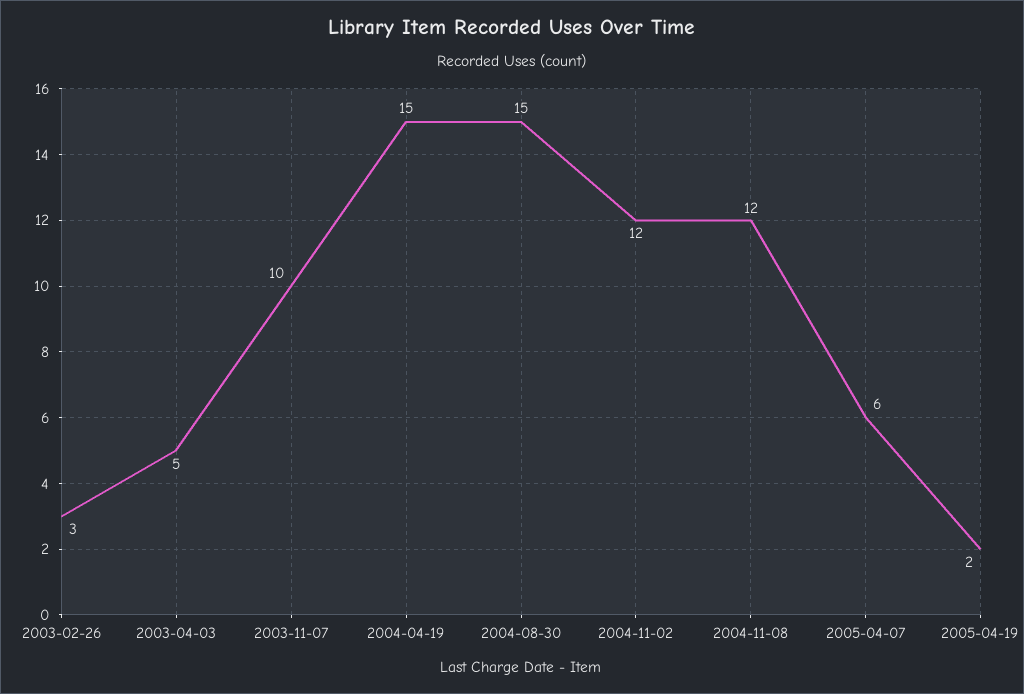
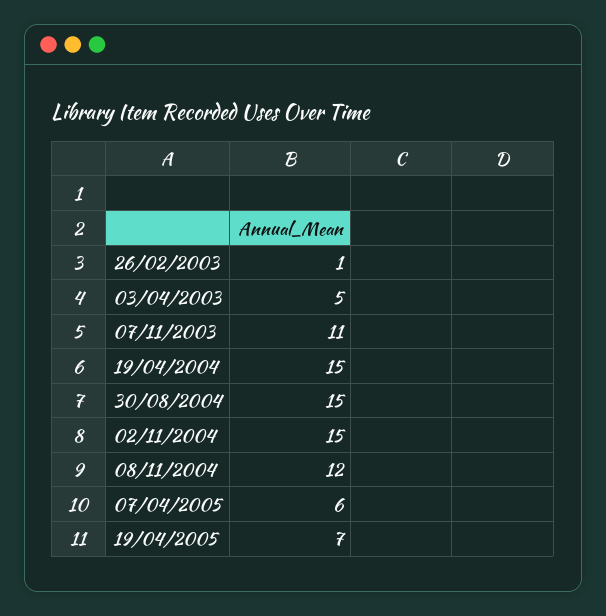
2003-02-26: 3 -> 1
2003-11-07: 10 -> 11
2004-11-02: 12 -> 15
2005-04-19: 2 -> 7

